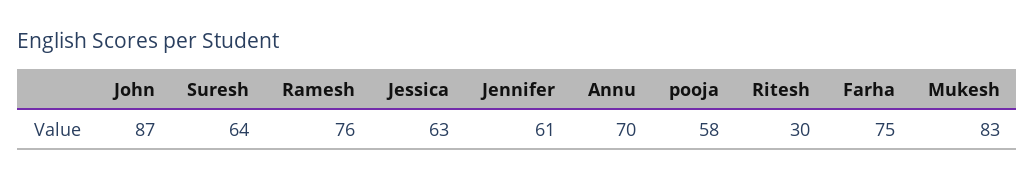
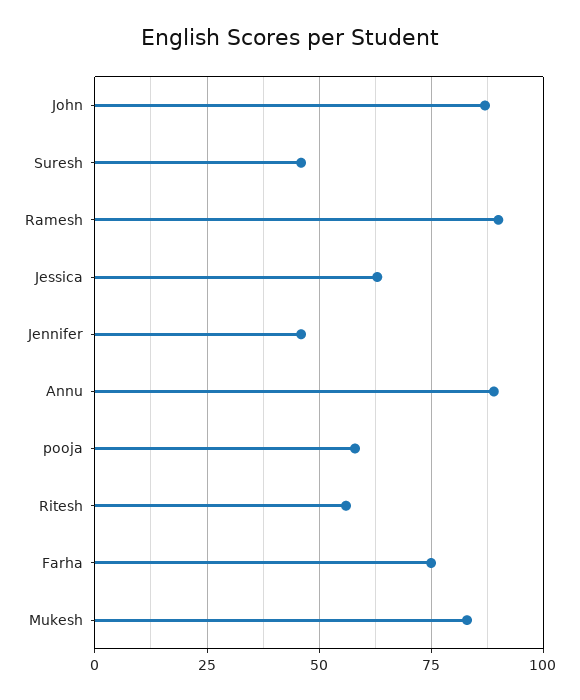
Suresh: 64 -> 45
Ramesh: 76 -> 90
Jennifer: 61 -> 45
Annu: 70 -> 90
Ritesh: 30 -> 55

